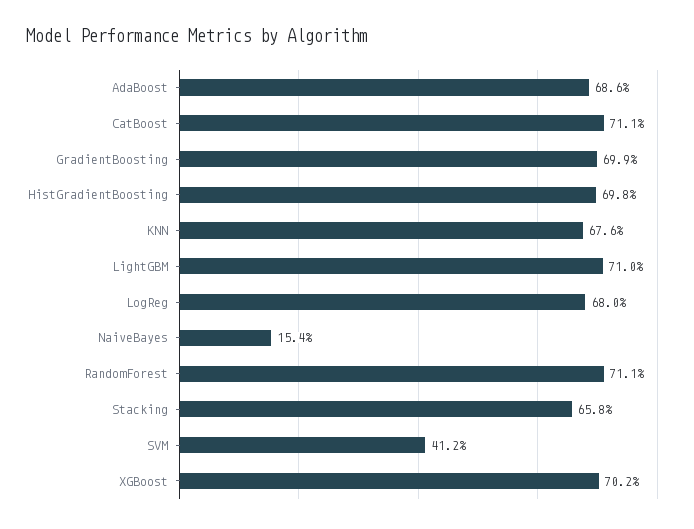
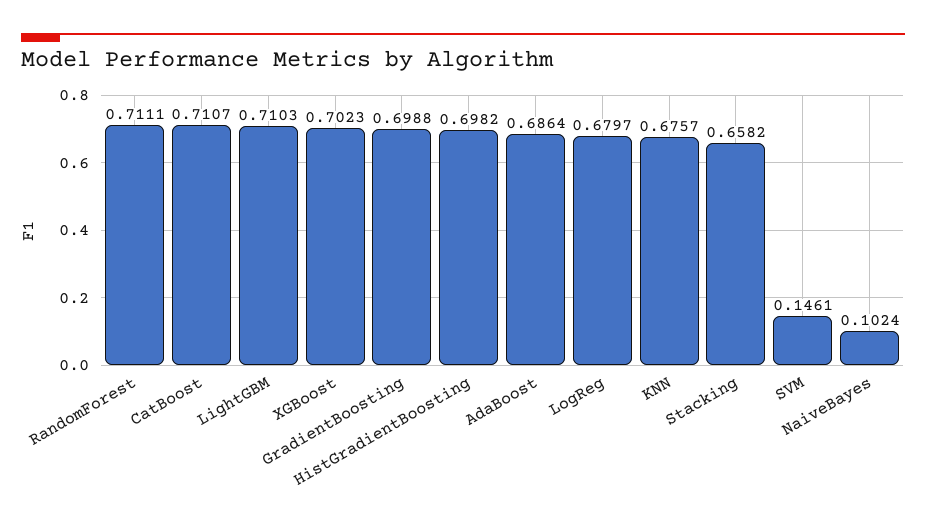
NaiveBayes: 0.154 -> 0.1024
SVM: 0.412 -> 0.1461

